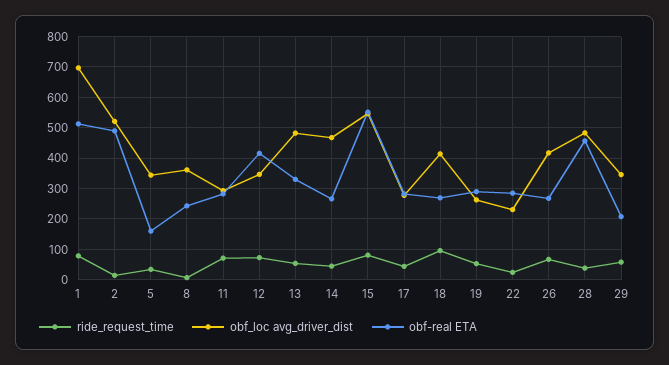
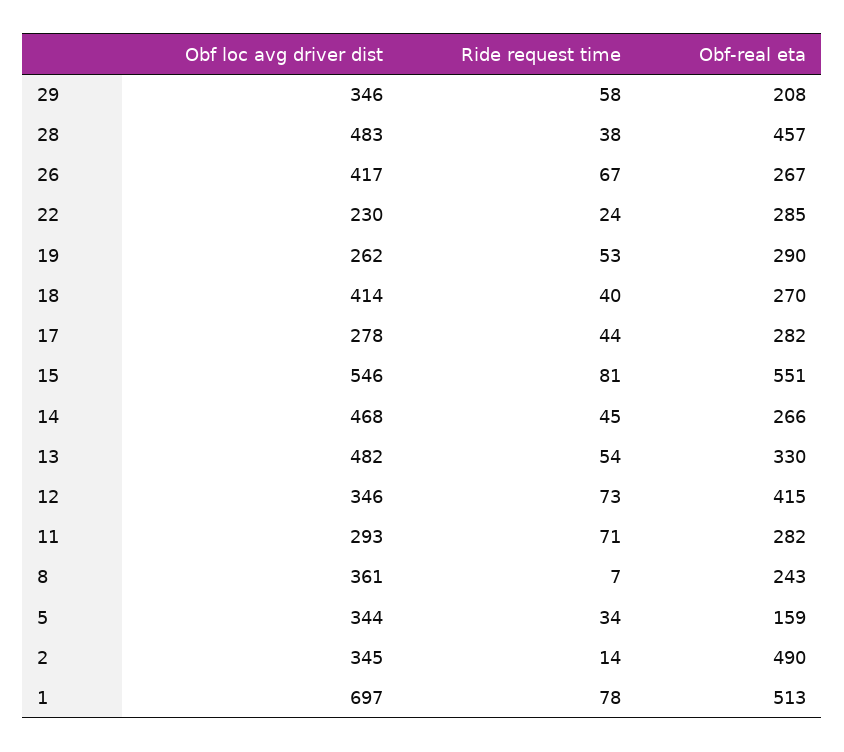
obf_loc avg_driver_dist, 2: 520 -> 345
ride_request_time, 18: 100 -> 40

